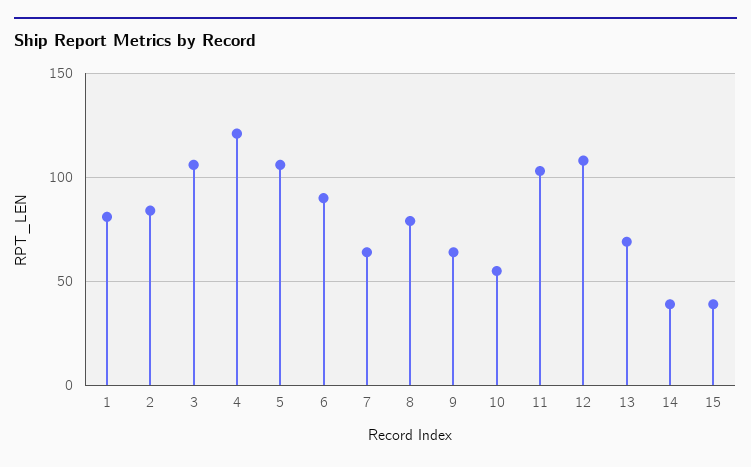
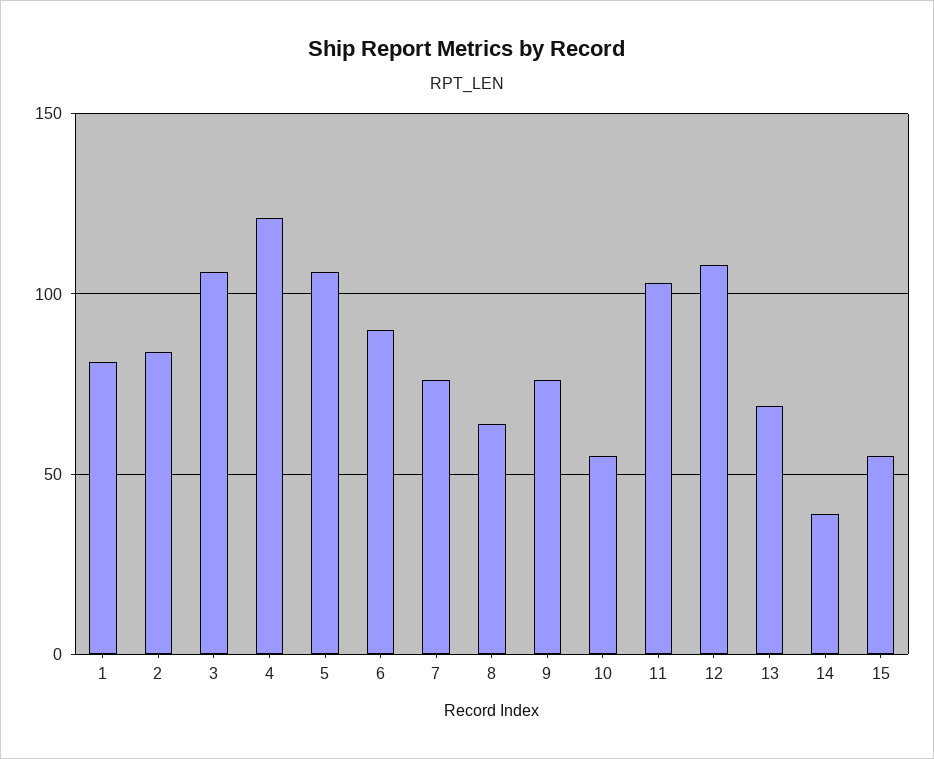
7: 65 -> 75
8: 80 -> 65
9: 65 -> 75
15: 40 -> 55

